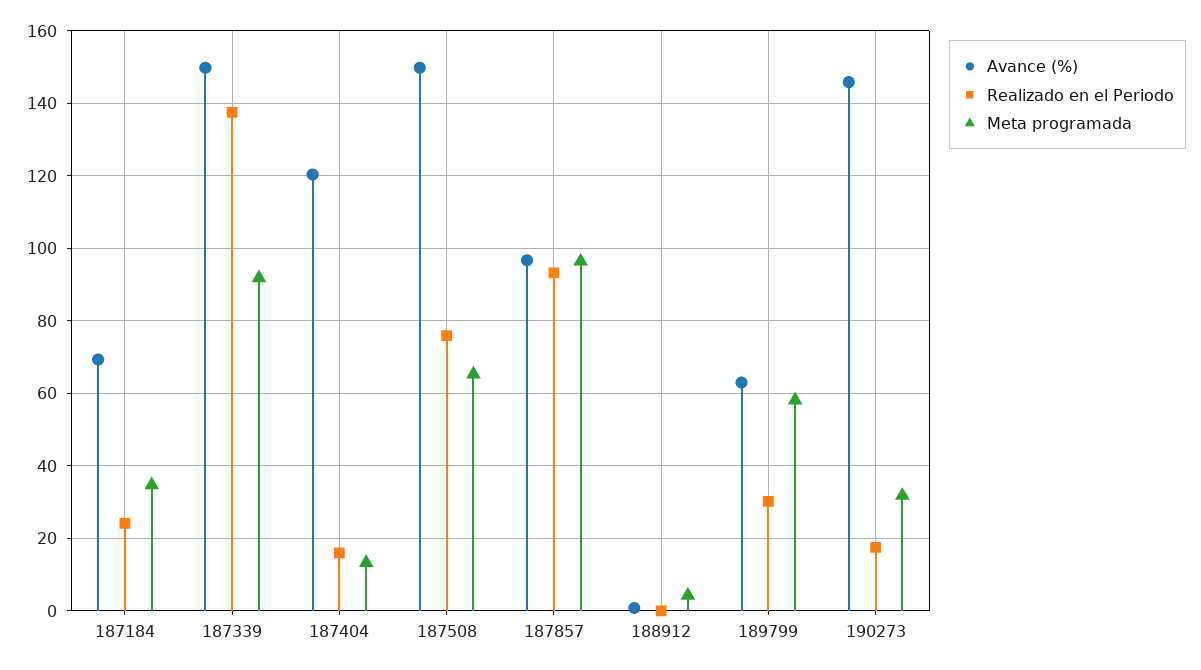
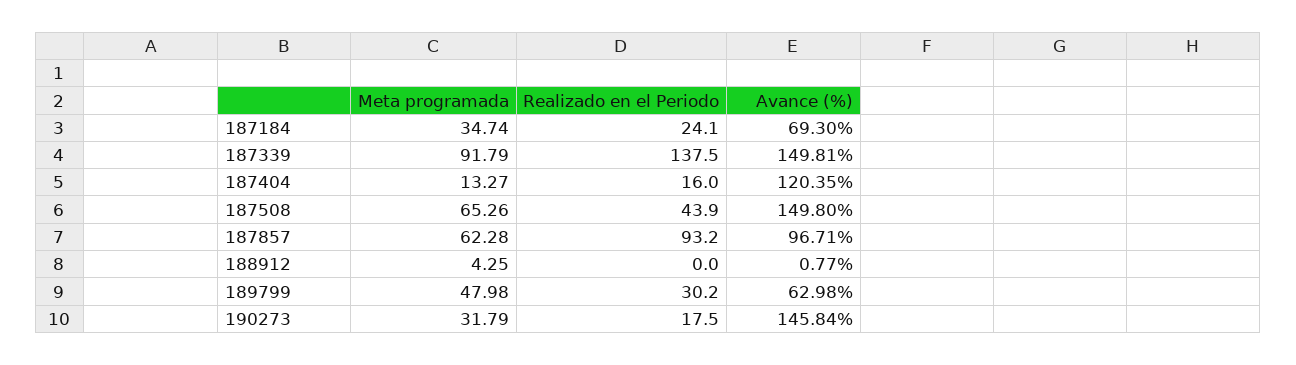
Realizado en el Periodo, 187508: 76 -> 43.9
Meta programada, 187857: 96 -> 62.28
Meta programada, 189799: 58 -> 47.98

